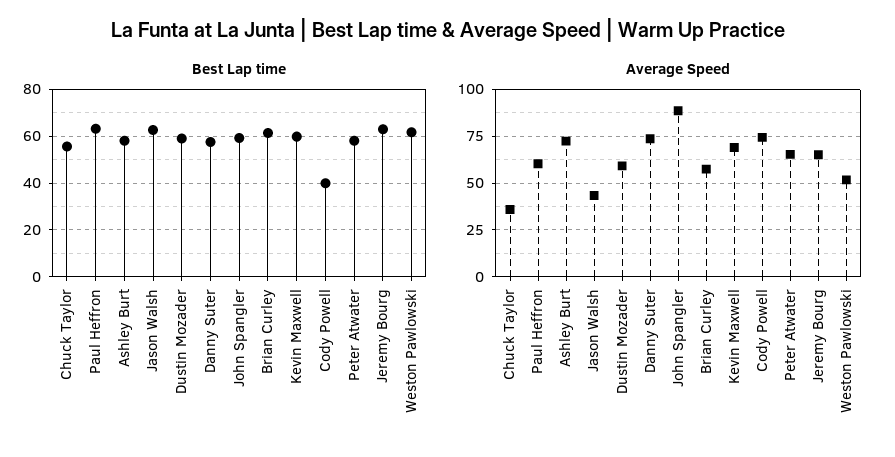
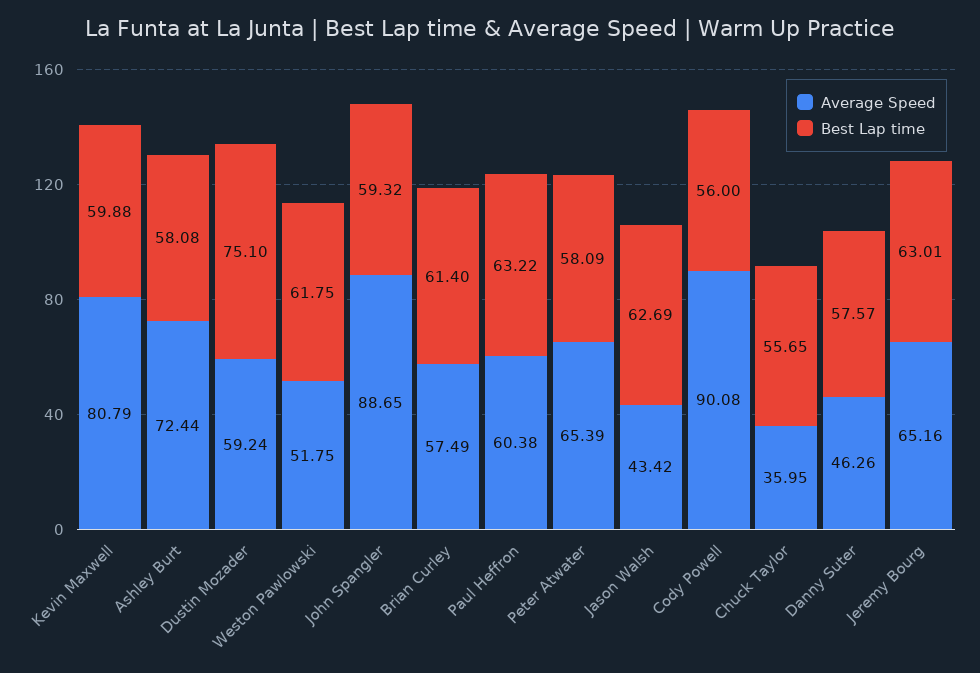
Best Lap time, Dustin Mozader: 60 -> 75.1
Best Lap time, Cody Powell: 40 -> 56
Average Speed, Danny Suter: 75 -> 46.26
Average Speed, Kevin Maxwell: 70 -> 80.79
Average Speed, Cody Powell: 75 -> 90.08

